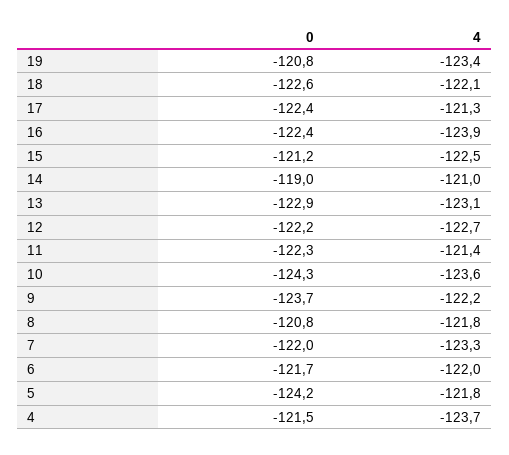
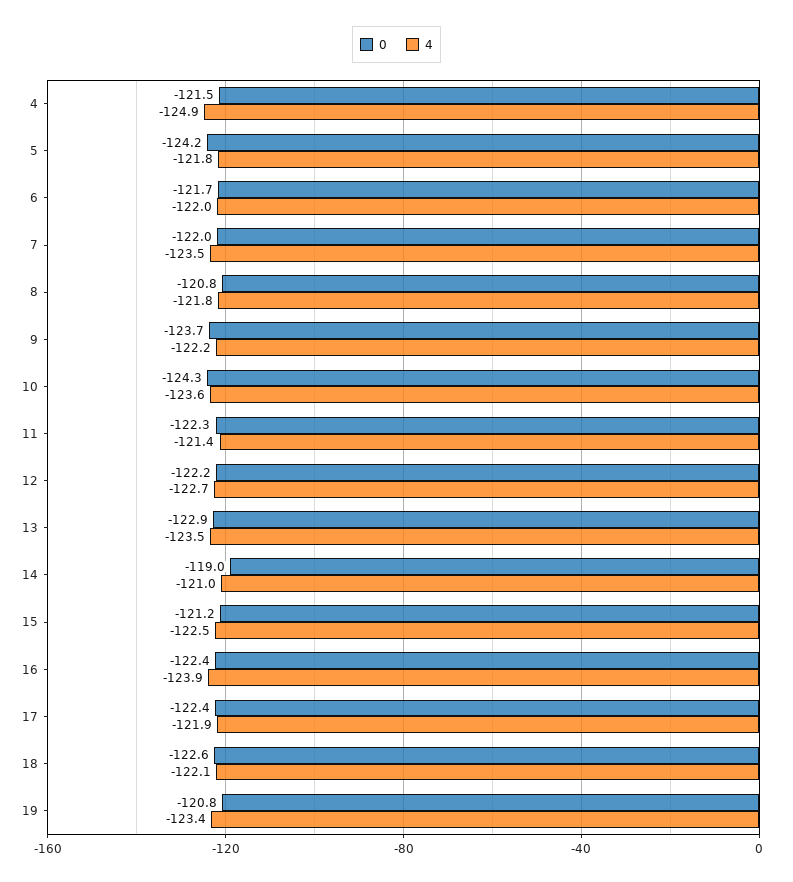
4, 17: -121.3 -> -121.9
4, 13: -123.1 -> -123.5
4, 7: -123.3 -> -123.5
4, 4: -123.7 -> -124.9

